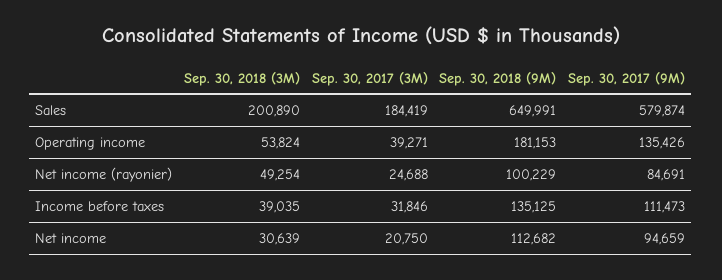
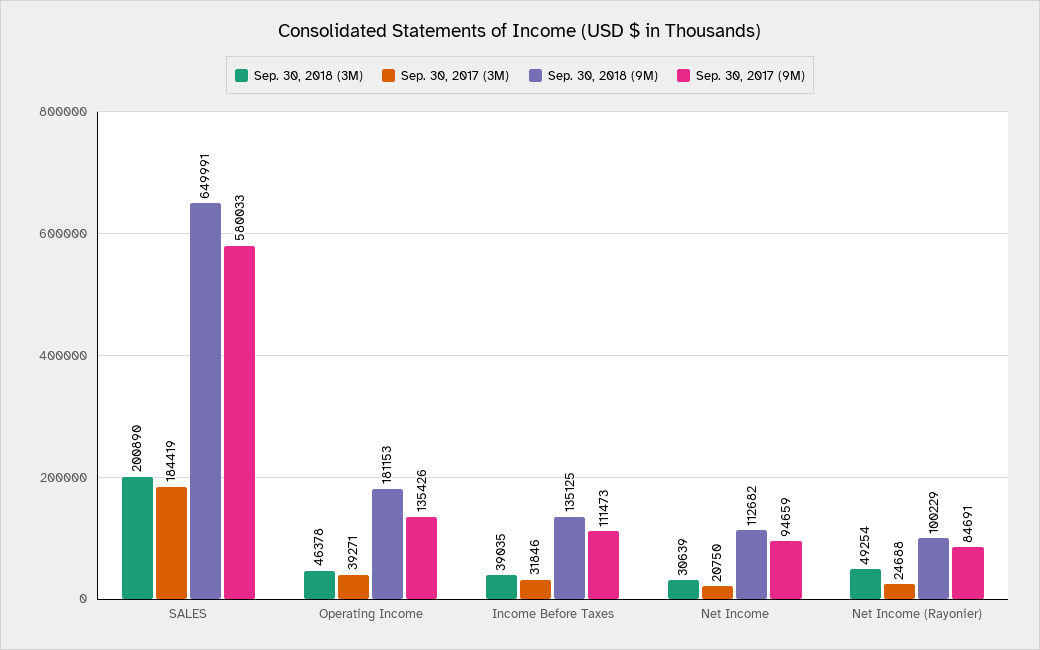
Sep. 30, 2017 (9M), Sales: 579874 -> 580033
Sep. 30, 2018 (3M), Operating income: 53824 -> 46378

